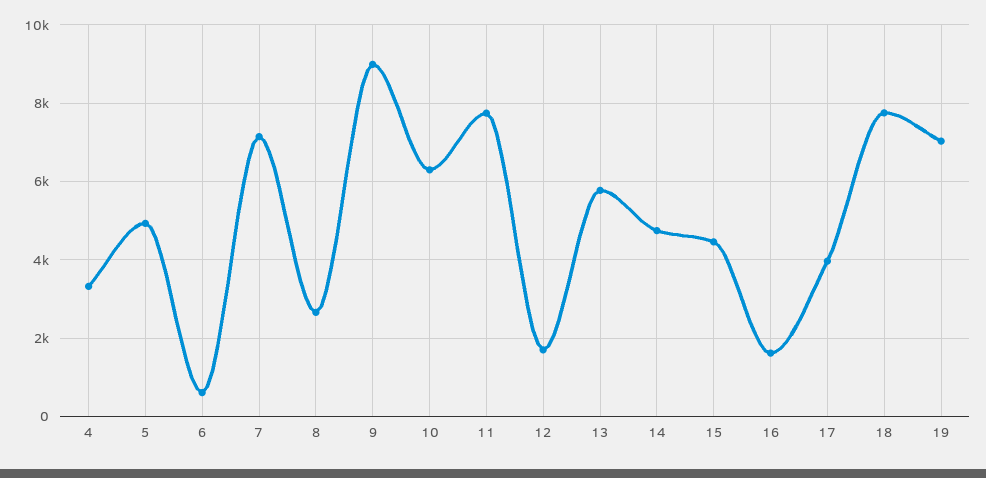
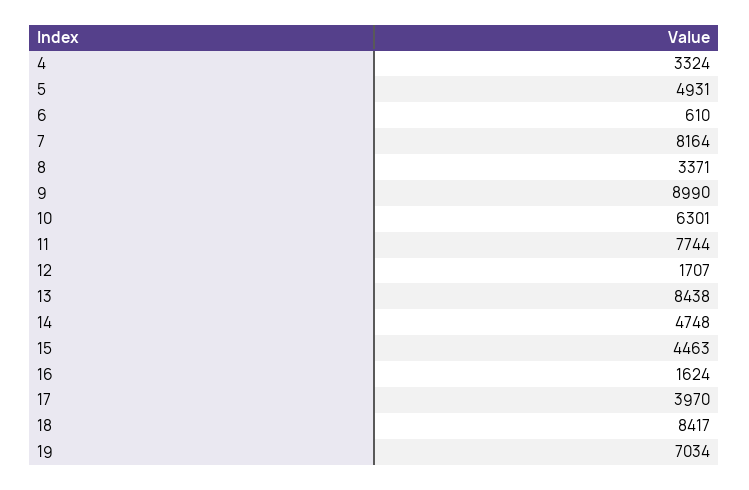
7: 7200 -> 8164
8: 2600 -> 3371
13: 5800 -> 8438
18: 7800 -> 8417

